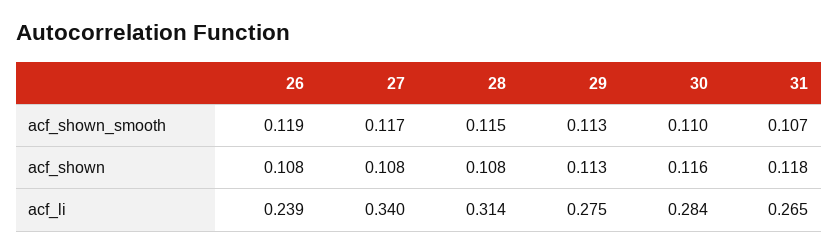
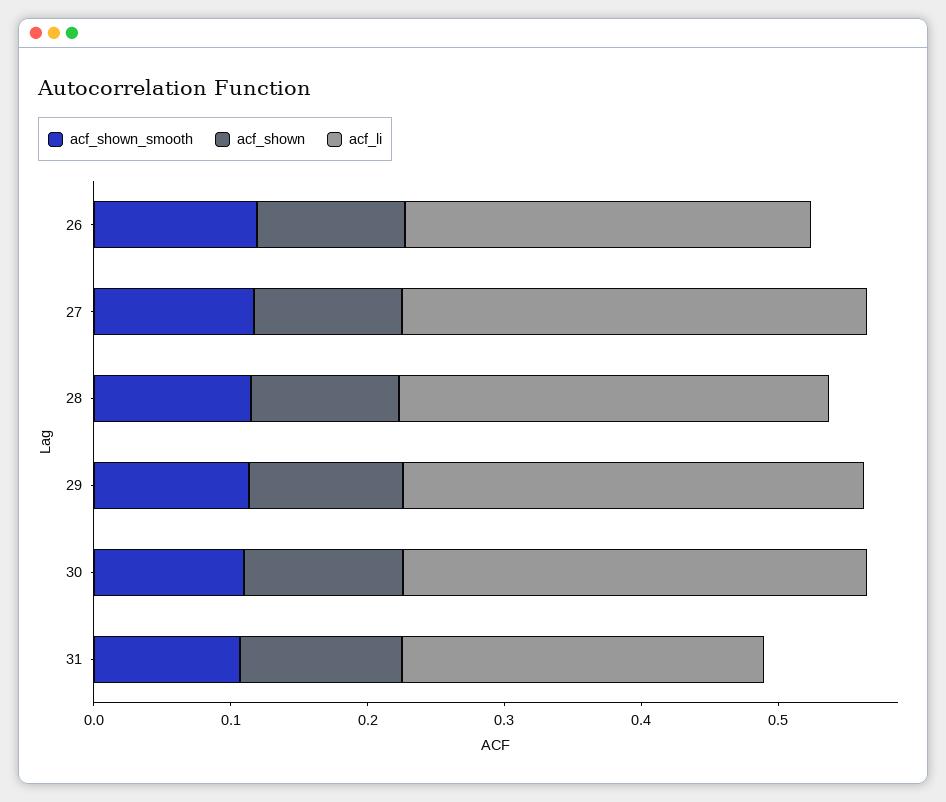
acf_li, 26: 0.239 -> 0.3
acf_li, 29: 0.275 -> 0.34
acf_li, 30: 0.284 -> 0.34

